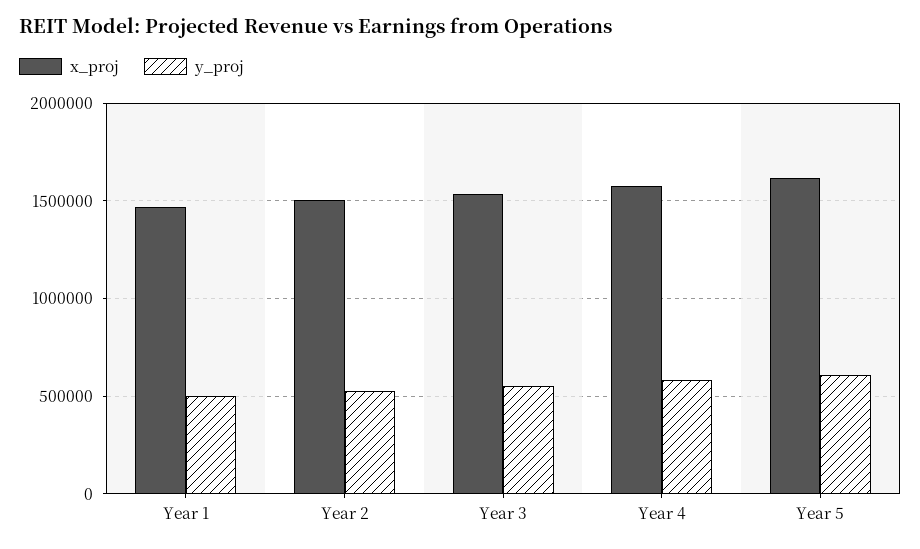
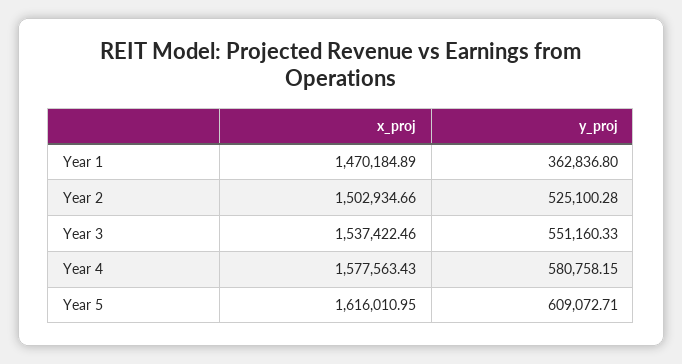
y_proj, Year 1: 500000 -> 362836.8

